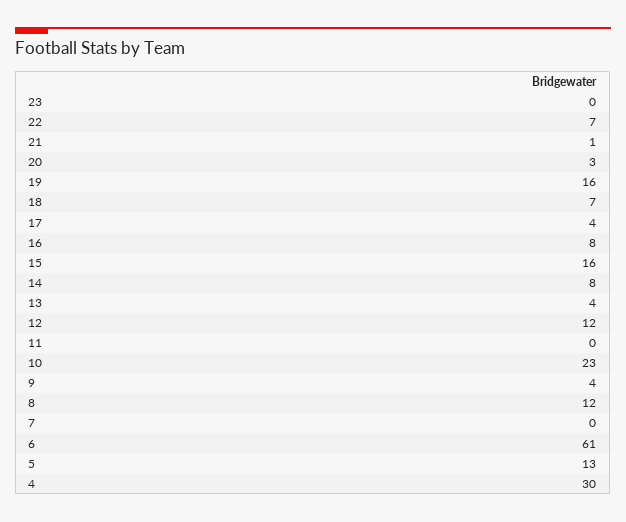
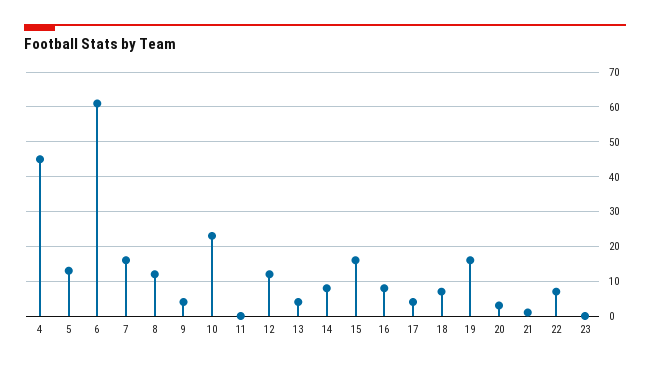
7: 0 -> 15
4: 30 -> 45

